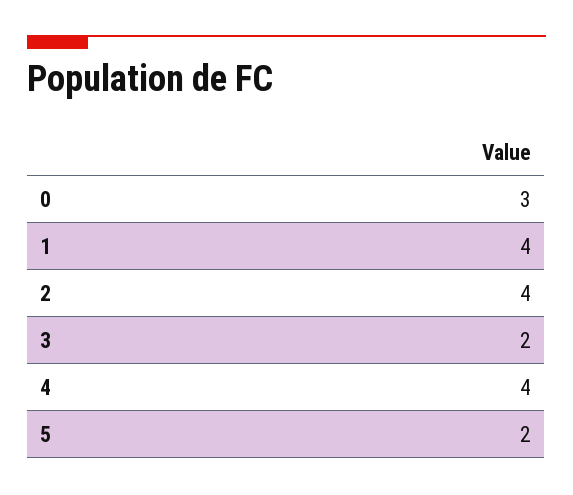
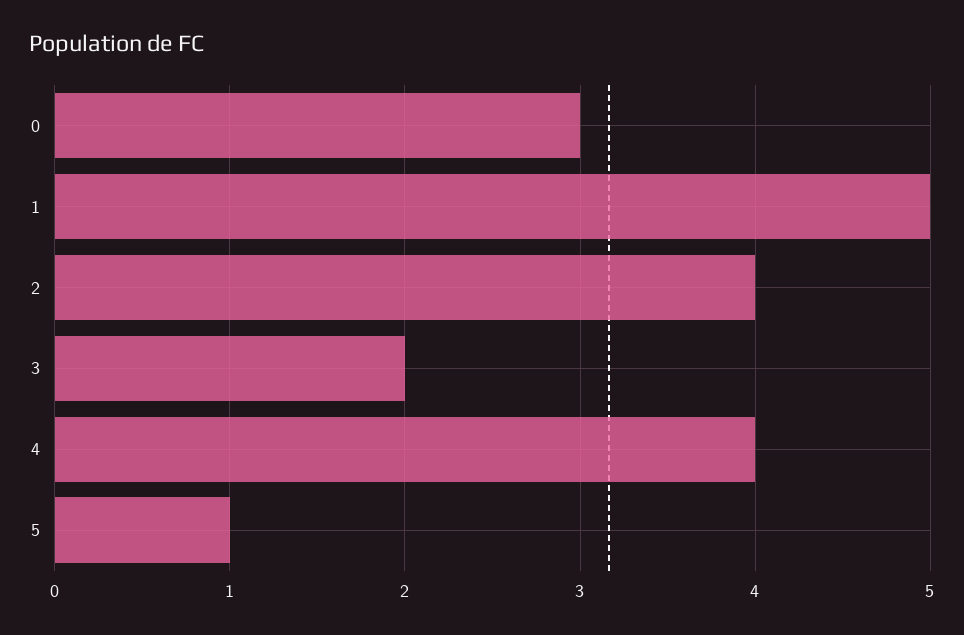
1: 4 -> 5
5: 2 -> 1

